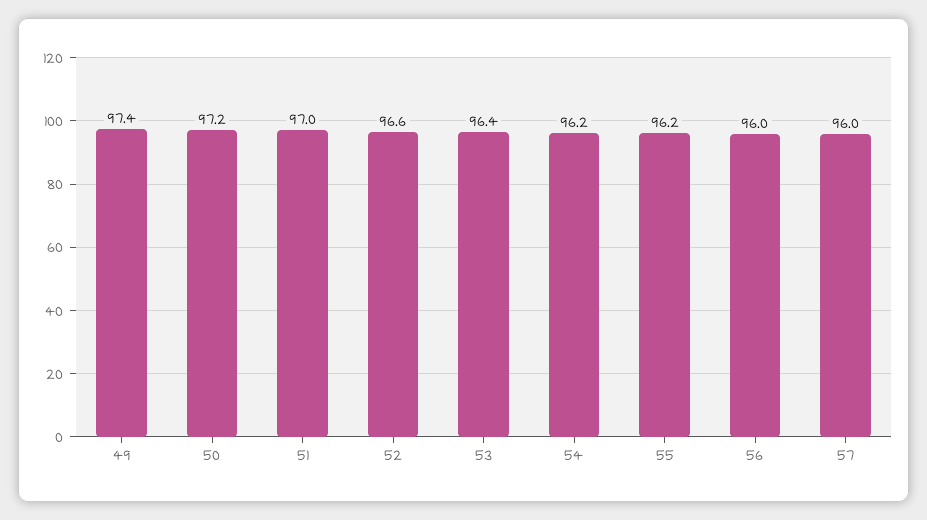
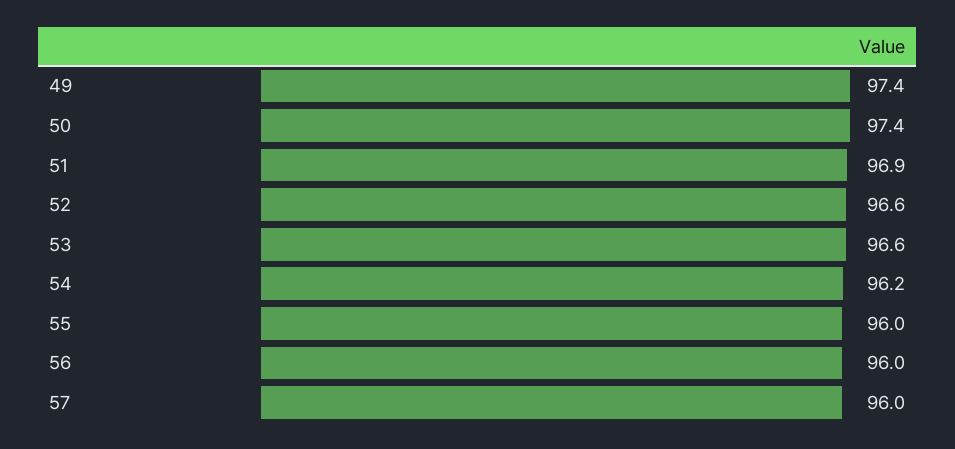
50: 97.2 -> 97.4
51: 97 -> 96.9
53: 96.4 -> 96.6
55: 96.2 -> 96

